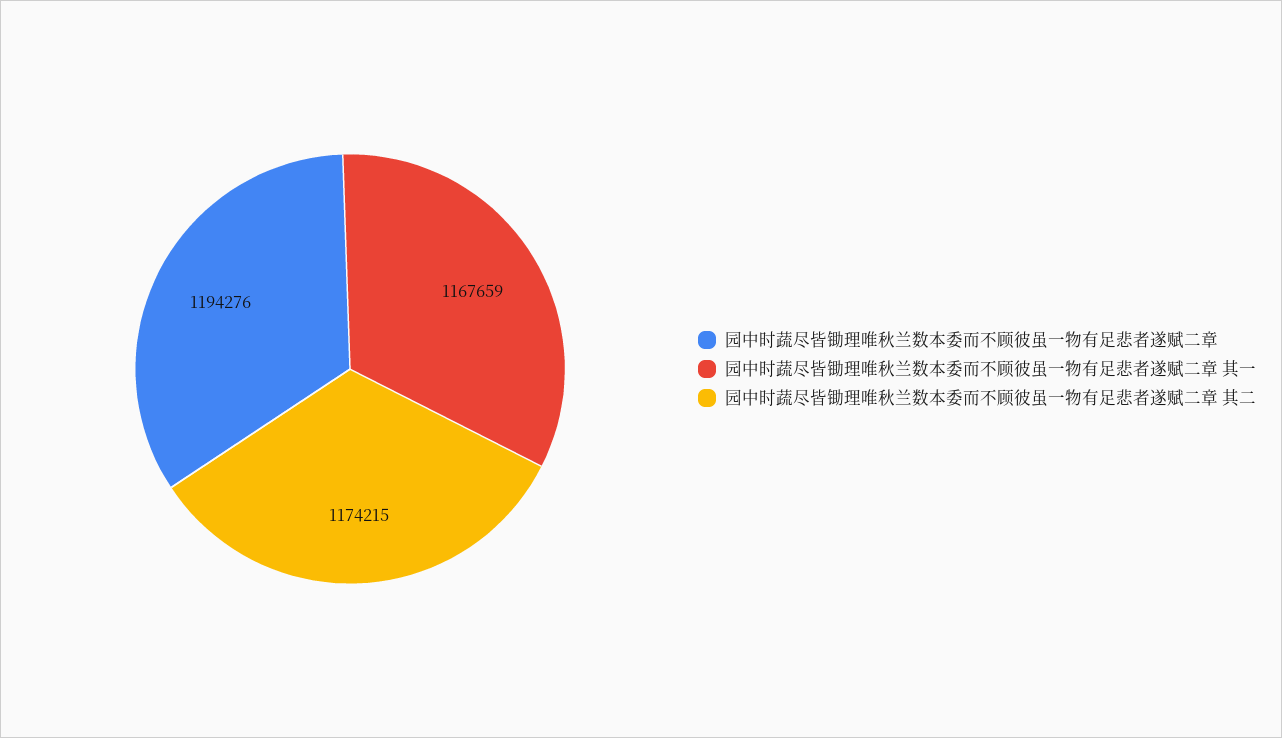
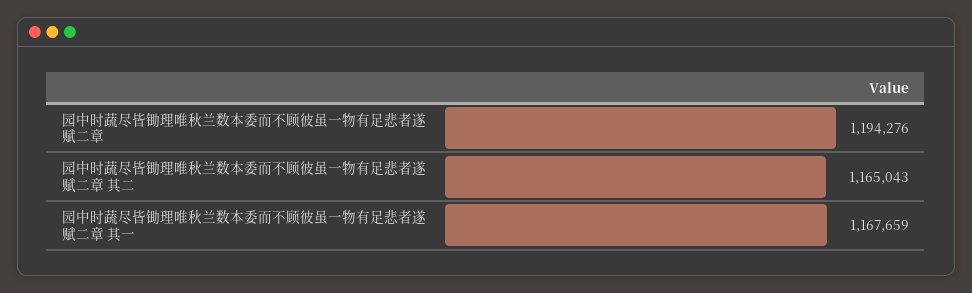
园中时蔬尽皆锄理唯秋兰数本委而不顾彼虽一物有足悲者遂赋二章 其二: 1174215 -> 1165043

